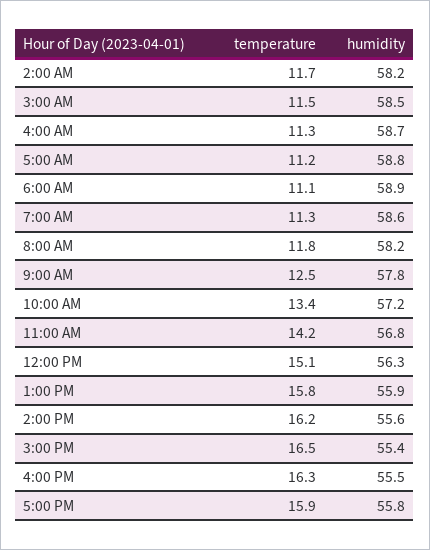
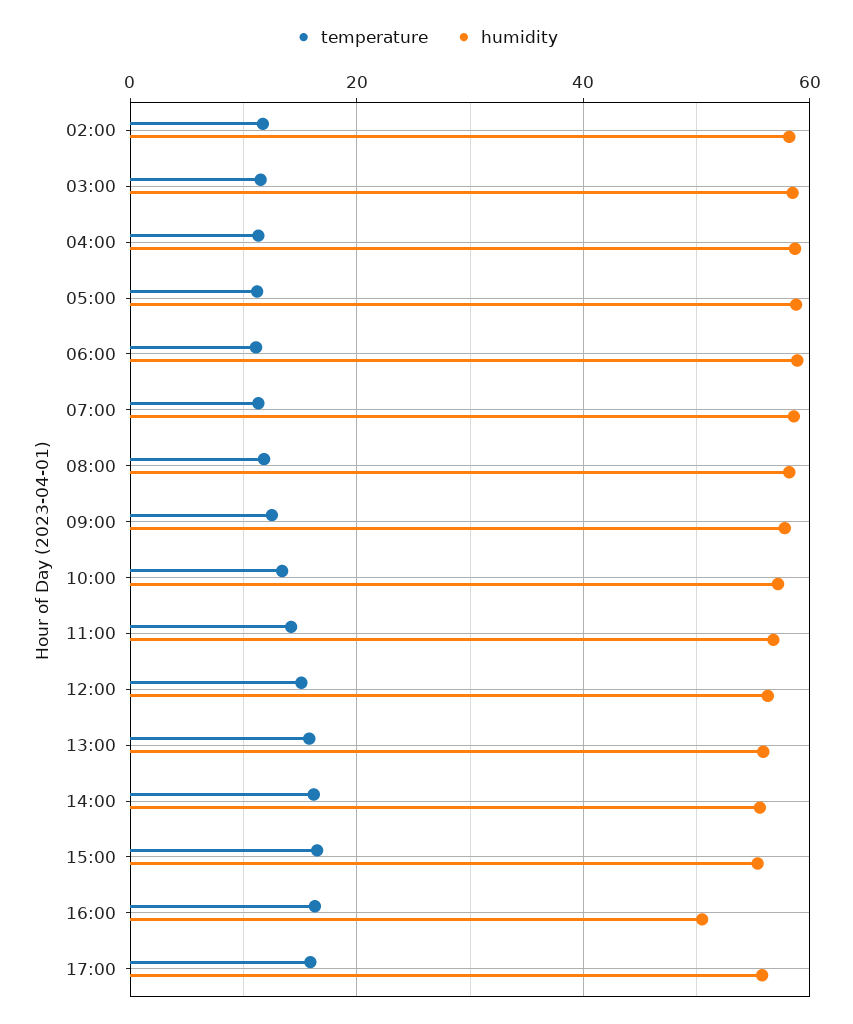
humidity, 4:00 PM: 55.5 -> 50

